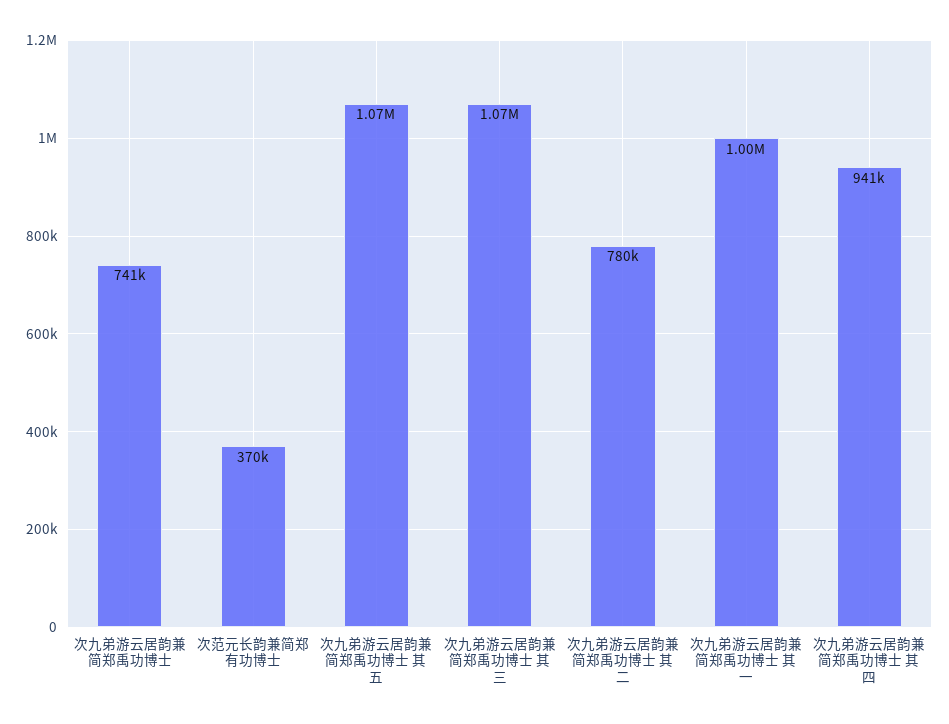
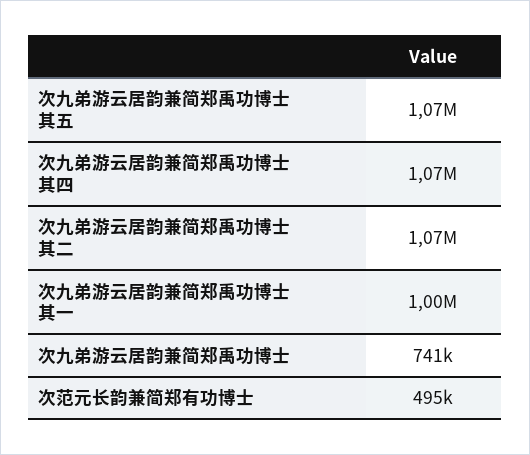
次范元长韵兼简郑有功博士: 370000 -> 495000
次九弟游云居韵兼简郑禹功博士 其三: 1070000 -> none
次九弟游云居韵兼简郑禹功博士 其二: 780000 -> 1070000
次九弟游云居韵兼简郑禹功博士 其四: 941000 -> 1070000

